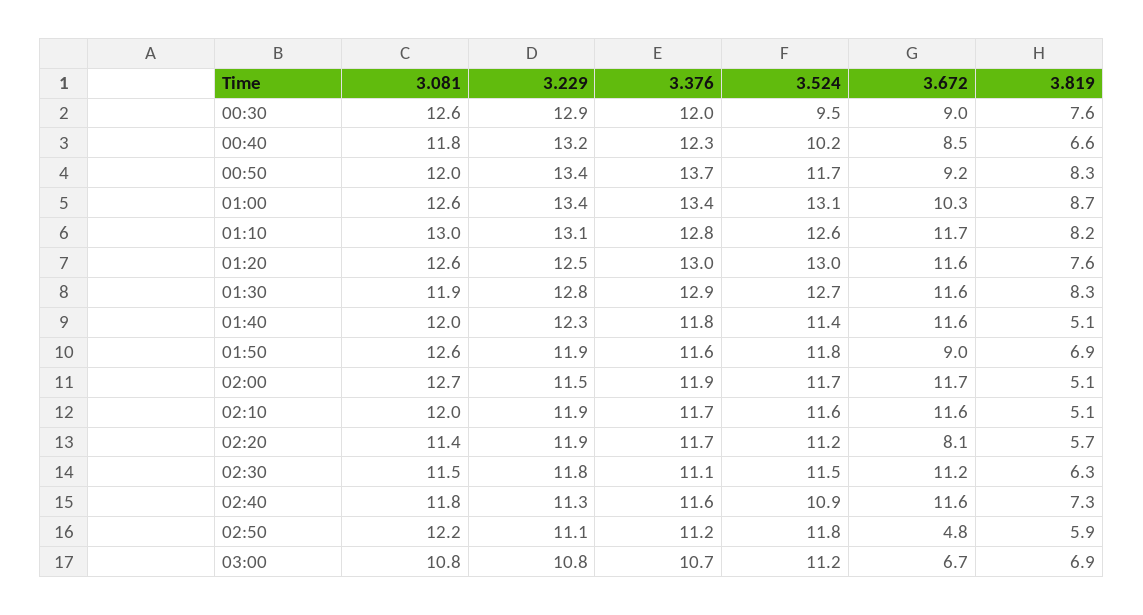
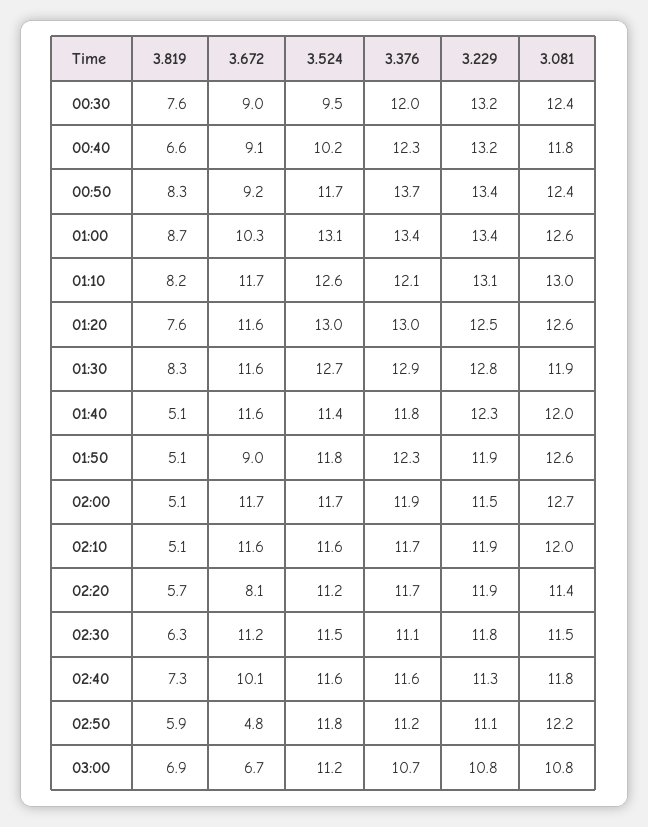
3.081, 00:30: 12.6 -> 12.4
3.229, 00:30: 12.9 -> 13.2
3.672, 00:40: 8.5 -> 9.1
3.081, 00:50: 12 -> 12.4
3.376, 01:10: 12.8 -> 12.1
3.376, 01:50: 11.6 -> 12.3
3.819, 01:50: 6.9 -> 5.1
3.524, 02:40: 10.9 -> 11.6
3.672, 02:40: 11.6 -> 10.1

